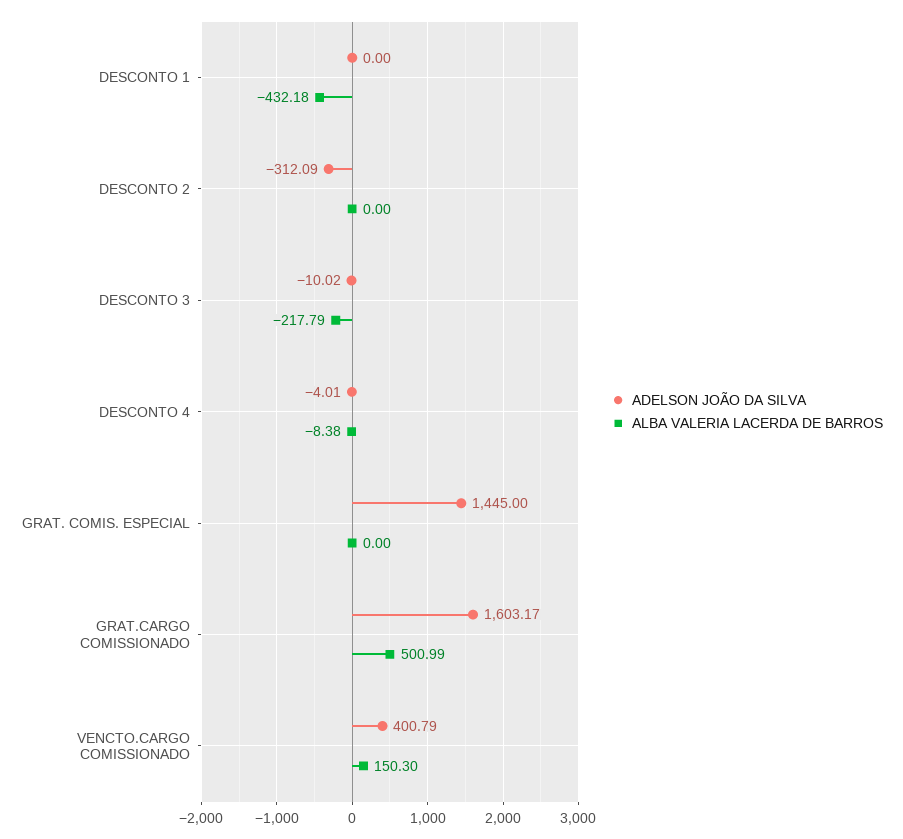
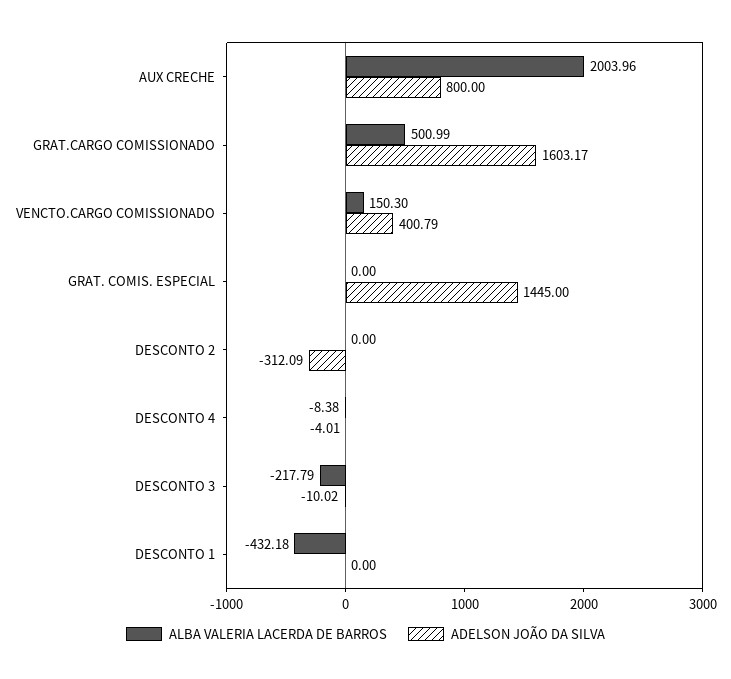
ALBA VALERIA LACERDA DE BARROS, AUX CRECHE: none -> 2003.96
ADELSON JOÃO DA SILVA, AUX CRECHE: none -> 800

